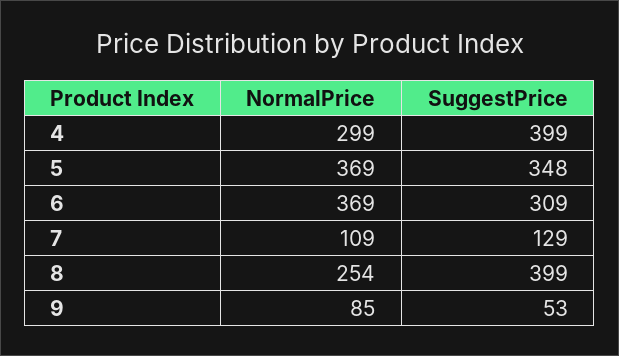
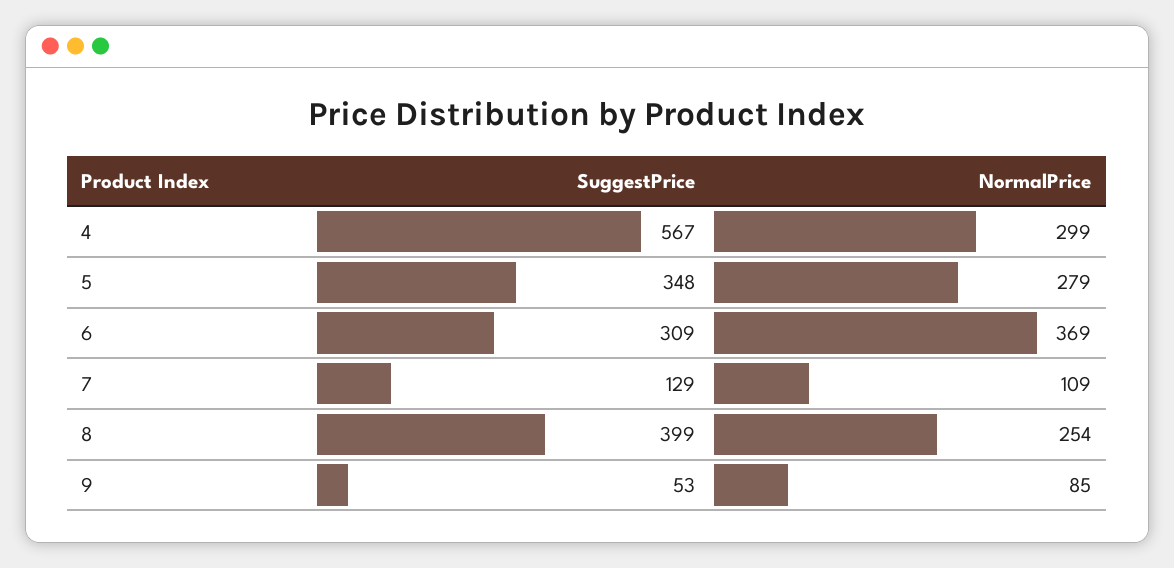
SuggestPrice, 4: 399 -> 567
NormalPrice, 5: 369 -> 279

